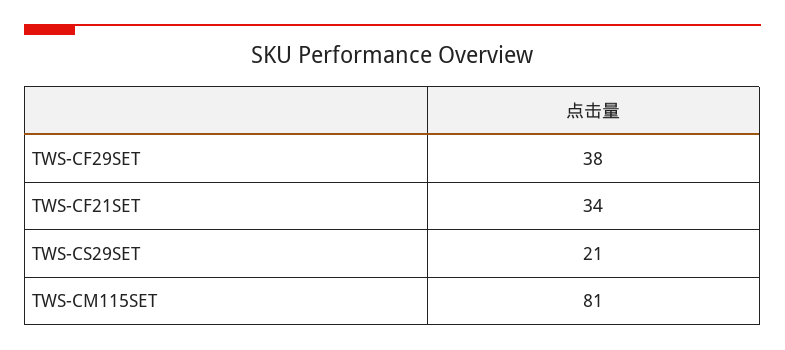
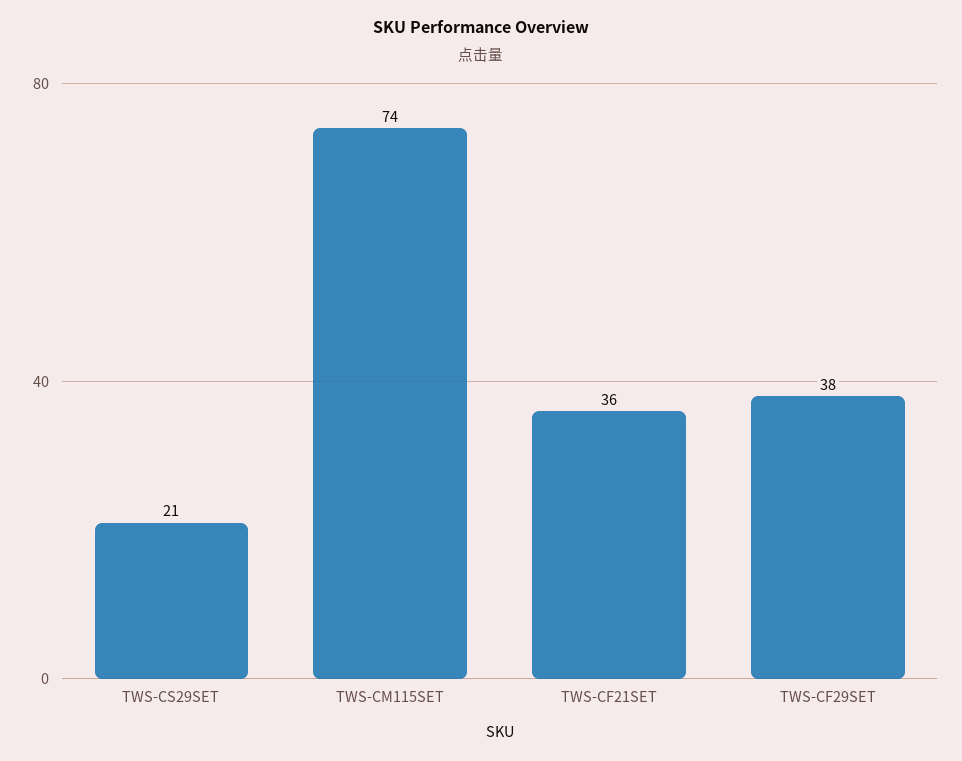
TWS-CF21SET: 34 -> 36
TWS-CM115SET: 81 -> 74

